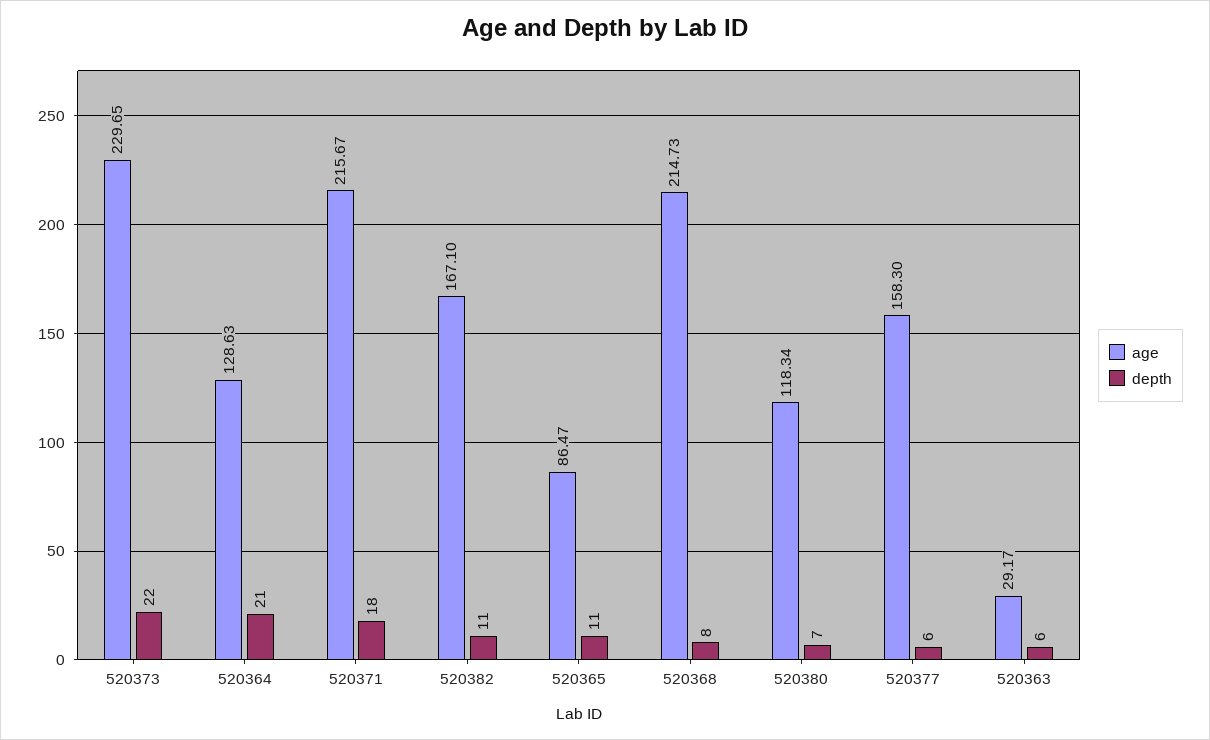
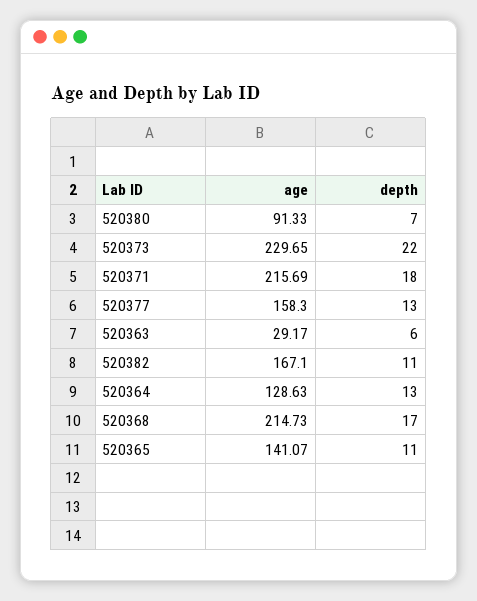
depth, 520364: 21 -> 13
age, 520371: 215.67 -> 215.69
age, 520365: 86.47 -> 141.07
depth, 520368: 8 -> 17
age, 520380: 118.34 -> 91.33
depth, 520377: 6 -> 13

